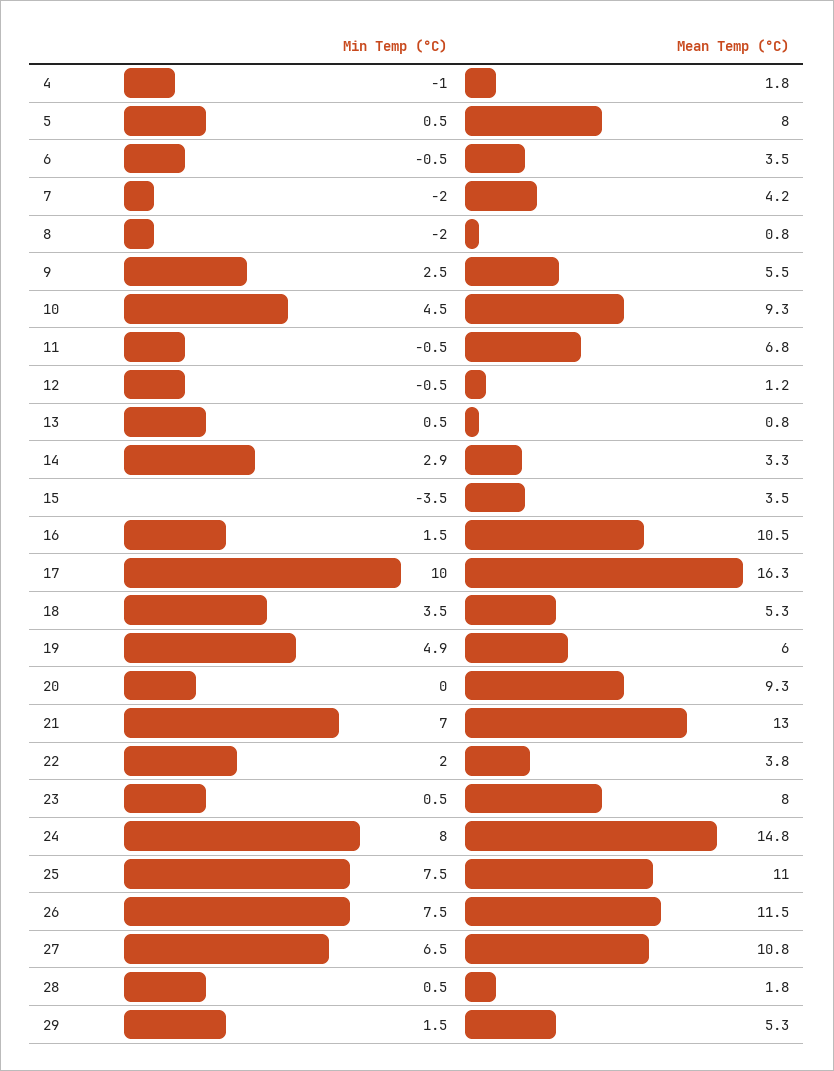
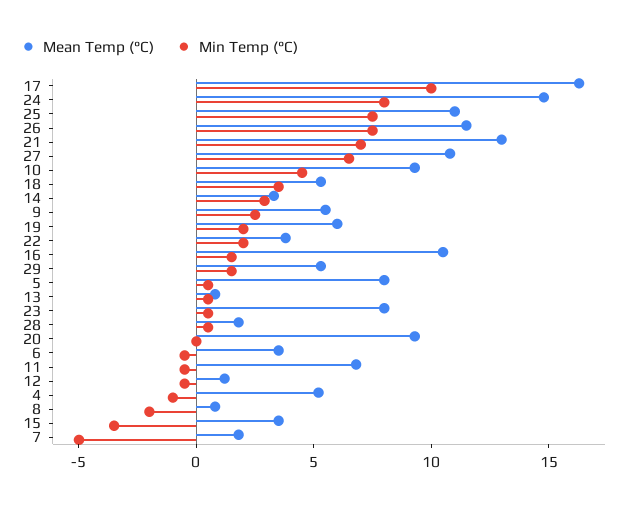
Mean Temp (°C), 4: 1.8 -> 5
Min Temp (°C), 7: -2 -> -5
Mean Temp (°C), 7: 4.2 -> 2
Min Temp (°C), 19: 4.9 -> 2

